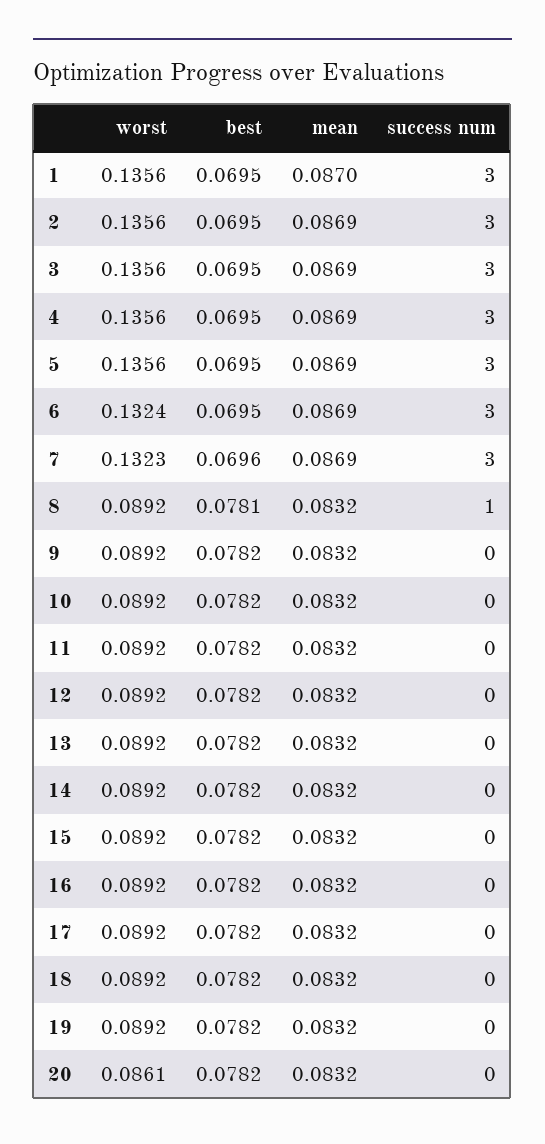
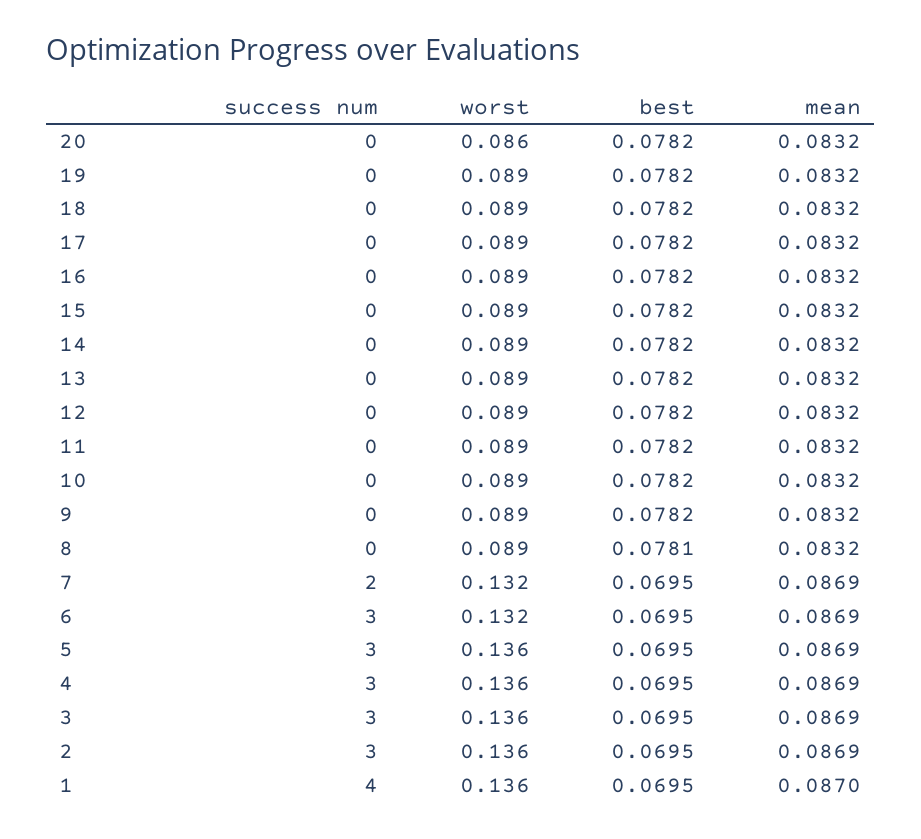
success num, 1: 3 -> 4
best, 7: 0.0696 -> 0.0695
success num, 7: 3 -> 2
success num, 8: 1 -> 0

